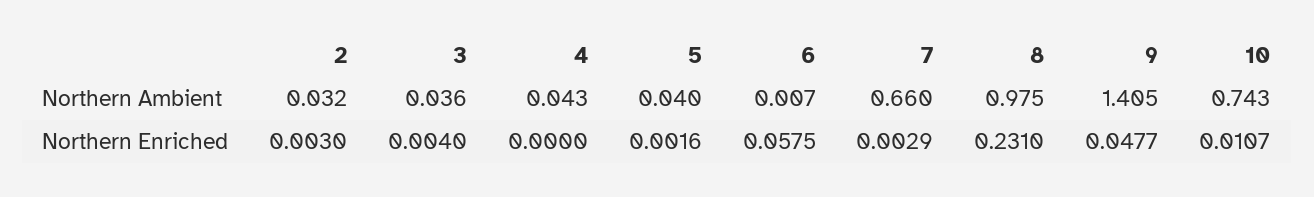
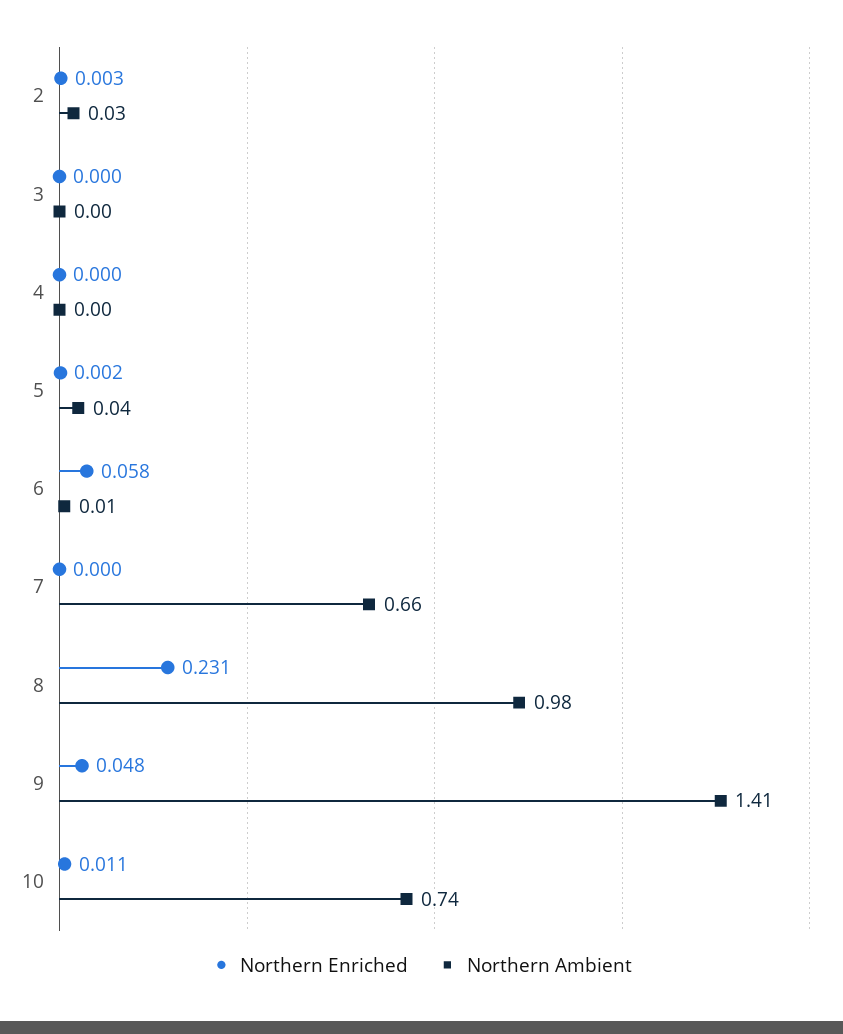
Northern Ambient, 3: 0.036 -> 0
Northern Ambient, 4: 0.043 -> 0
Northern Enriched, 3: 0.004 -> 0
Northern Enriched, 7: 0.0029 -> 0

